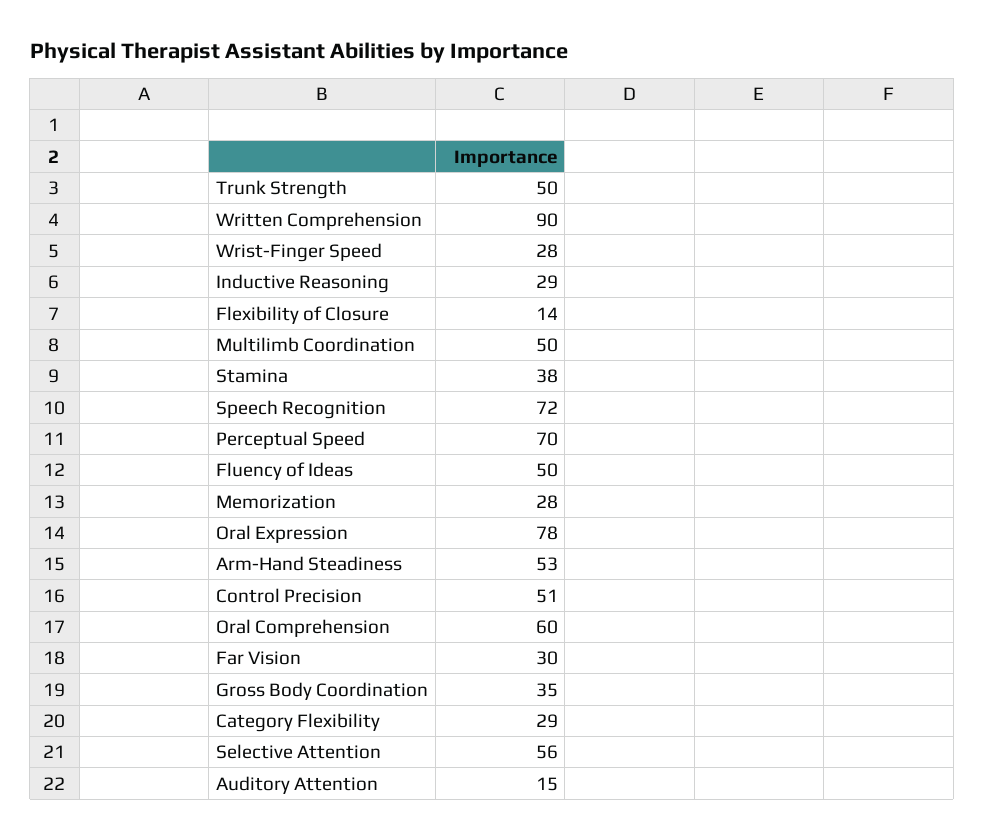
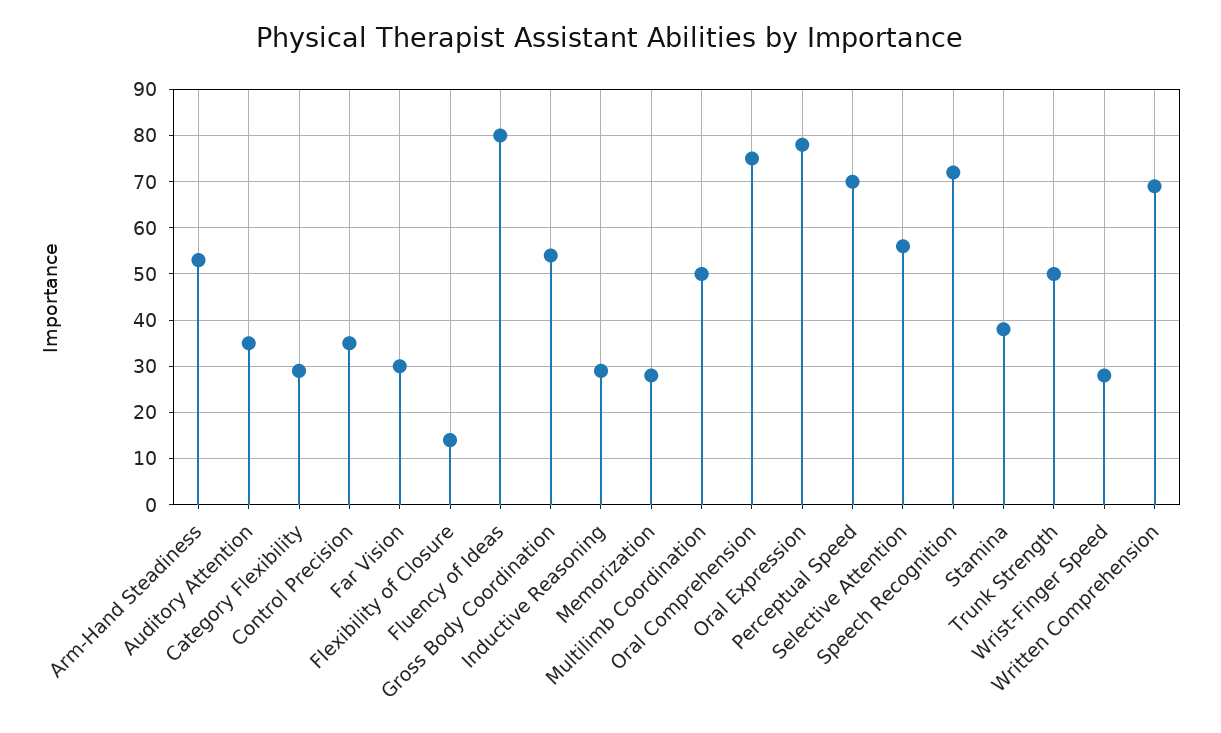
Written Comprehension: 90 -> 70
Fluency of Ideas: 50 -> 80
Control Precision: 51 -> 35
Oral Comprehension: 60 -> 75
Gross Body Coordination: 35 -> 55
Auditory Attention: 15 -> 35

